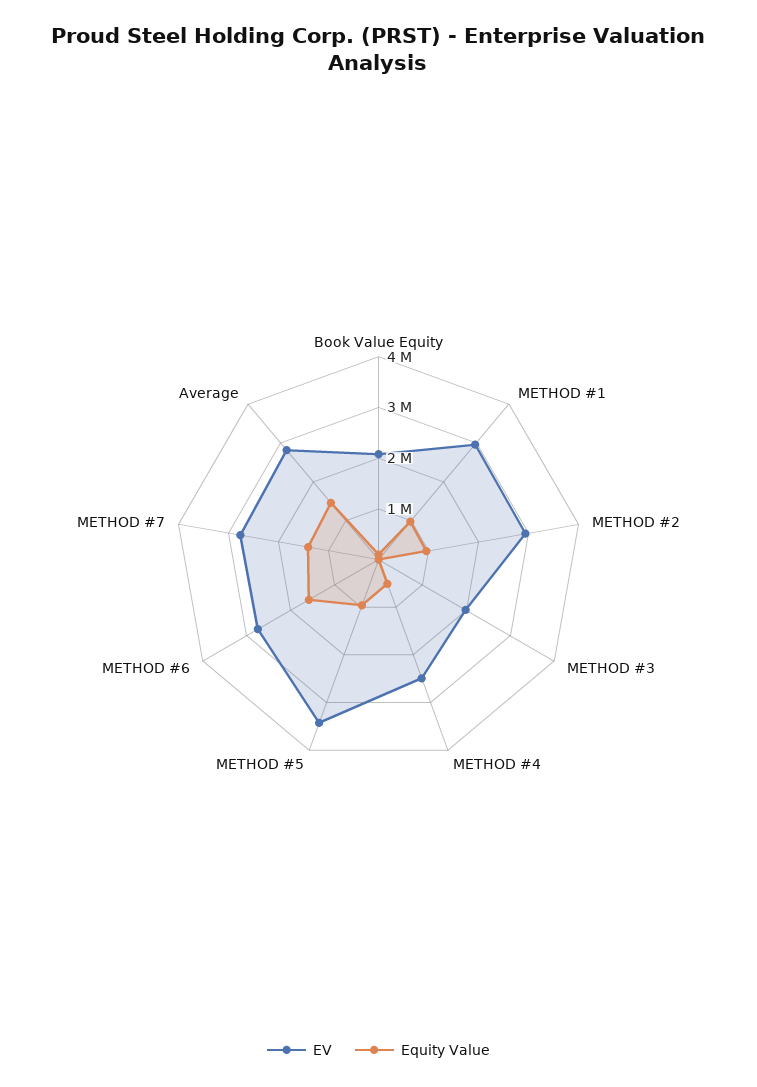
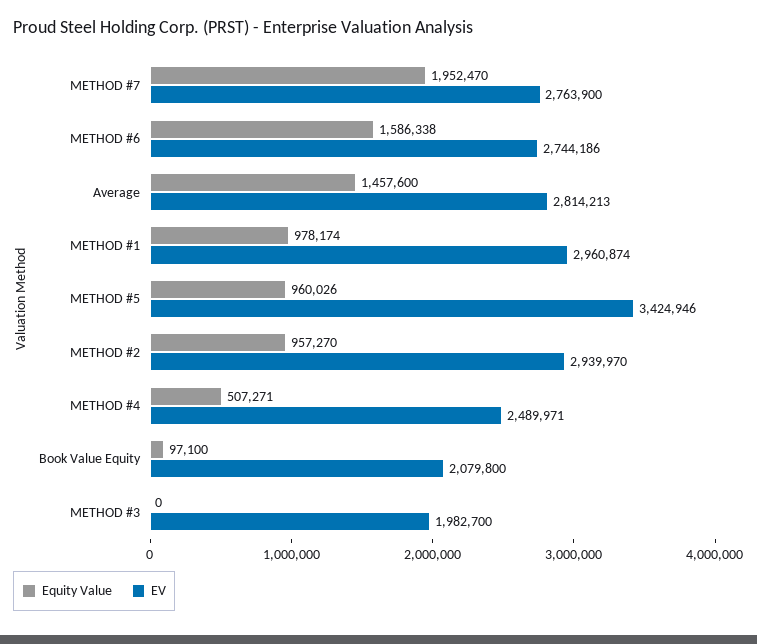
Equity Value, METHOD #7: 1400000 -> 1952470

